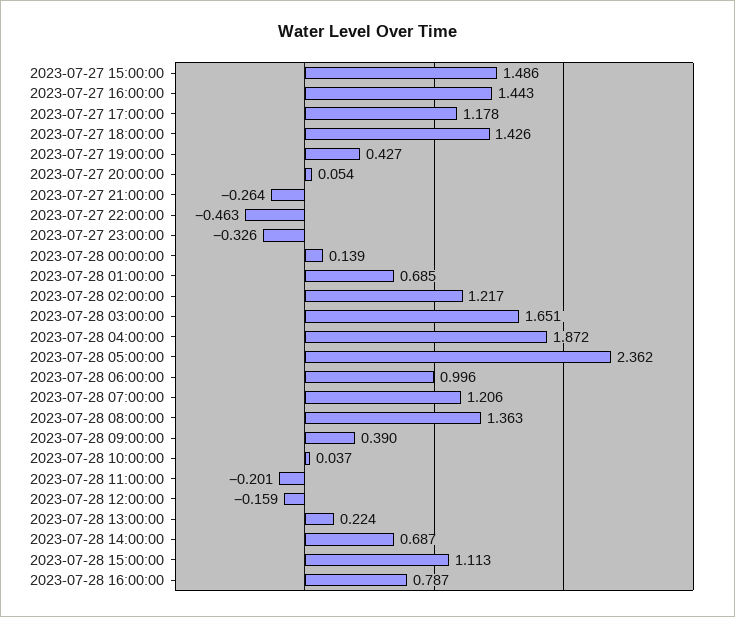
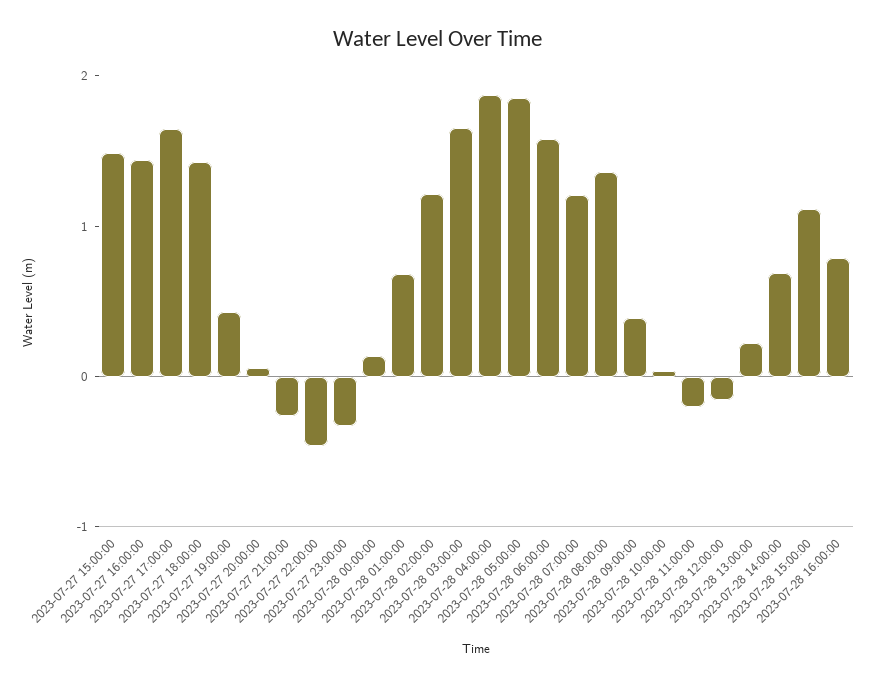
2023-07-27 17:00:00: 1.178 -> 1.6
2023-07-28 05:00:00: 2.362 -> 1.8
2023-07-28 06:00:00: 0.996 -> 1.6

